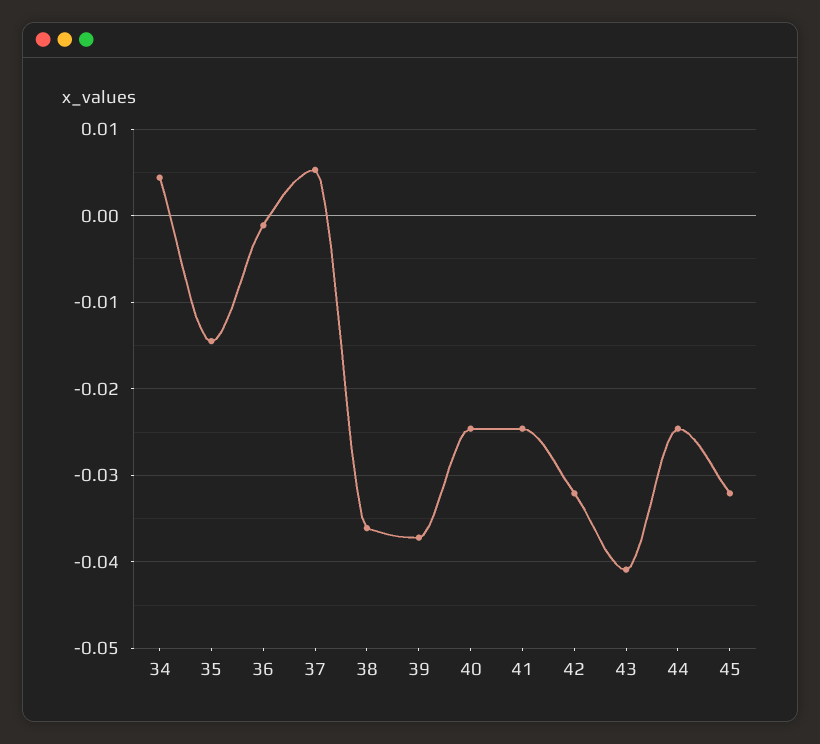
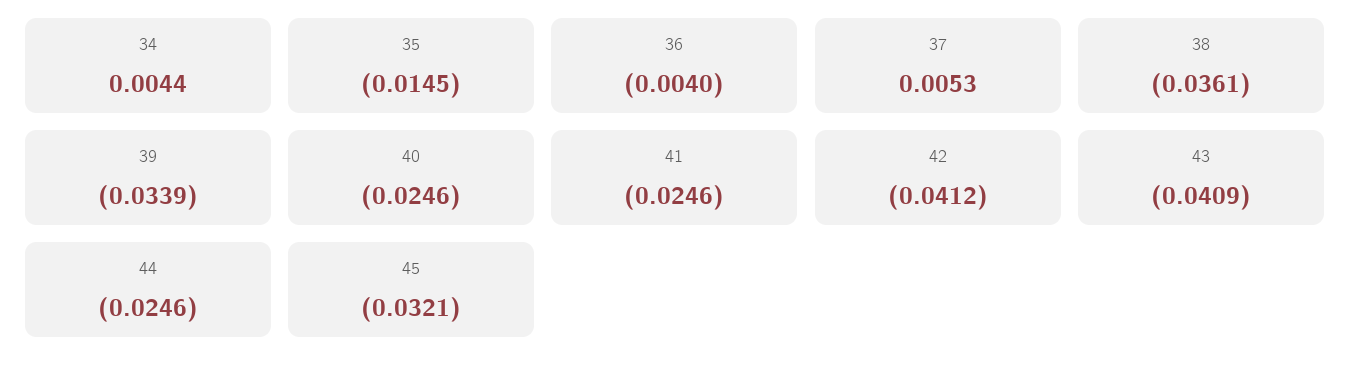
36: -0.001 -> -0.004
39: -0.037 -> -0.0339
42: -0.032 -> -0.0412

